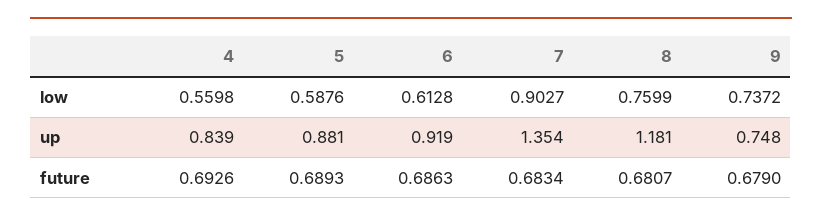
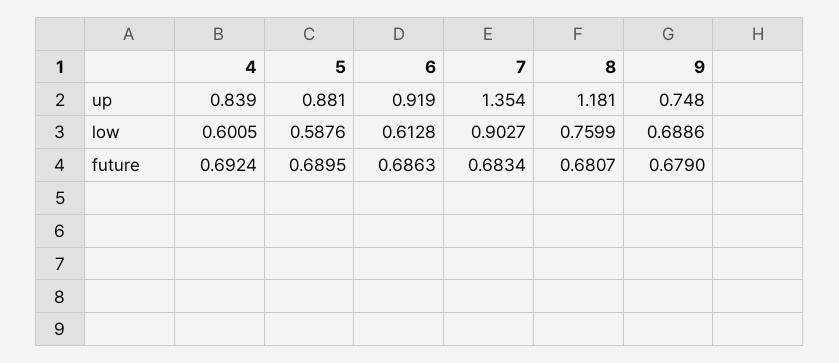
4, low: 0.5598 -> 0.6005
9, low: 0.7372 -> 0.6886
4, future: 0.6926 -> 0.6924
5, future: 0.6893 -> 0.6895

